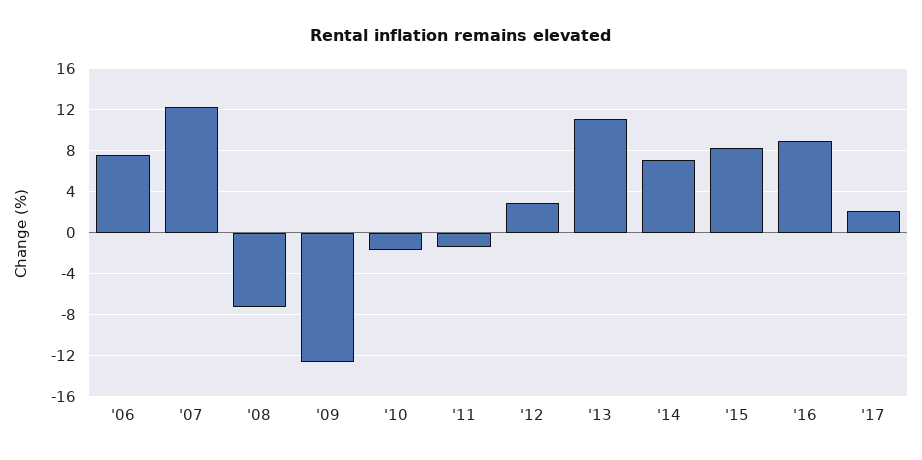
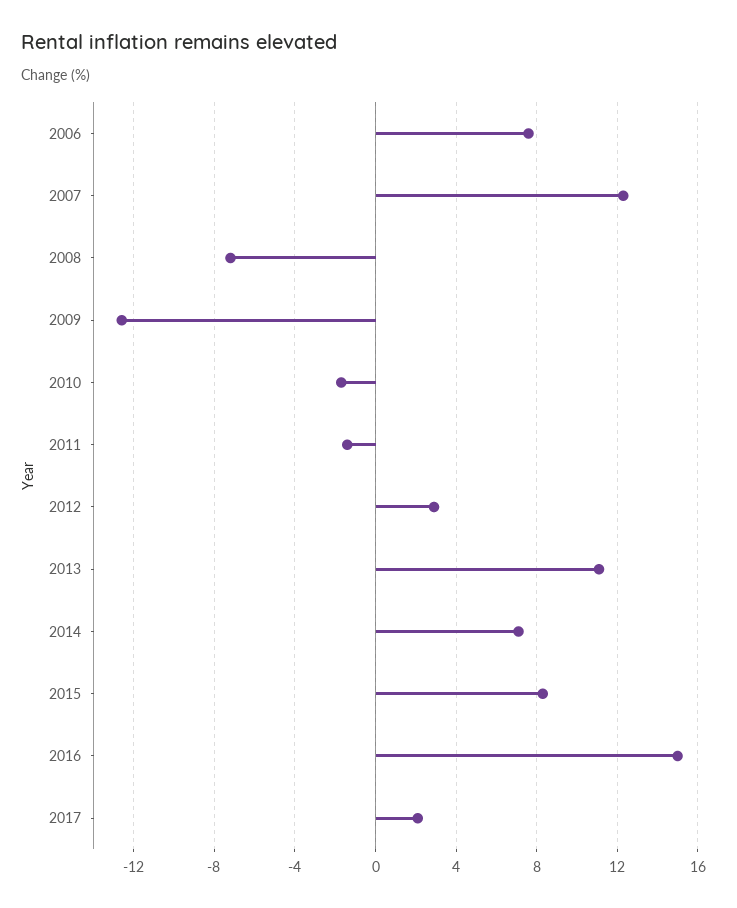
'16: 9 -> 15

